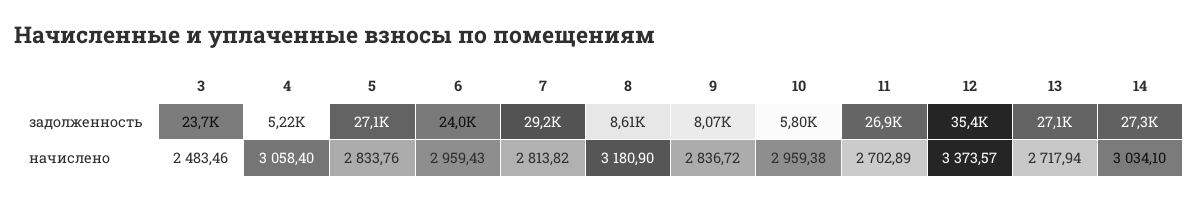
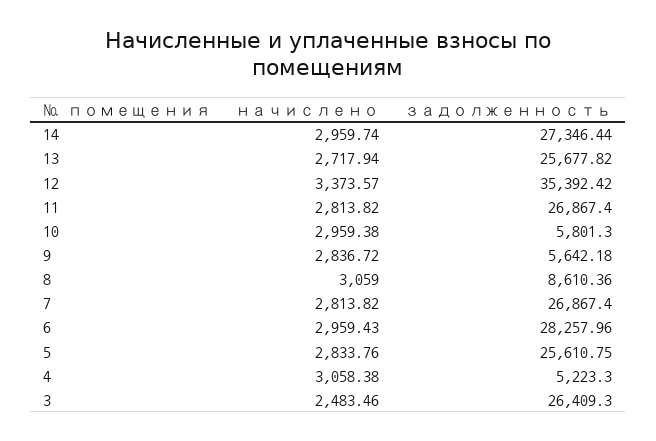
3, задолженность: 23700 -> 26409.3
5, задолженность: 27100 -> 25610.75
6, задолженность: 24000 -> 28257.96
7, задолженность: 29200 -> 26867.4
9, задолженность: 8070 -> 5642.18
13, задолженность: 27100 -> 25677.82
4, начислено: 3058.4 -> 3058.38
8, начислено: 3180.9 -> 3059
11, начислено: 2702.89 -> 2813.82
14, начислено: 3034.1 -> 2959.74

